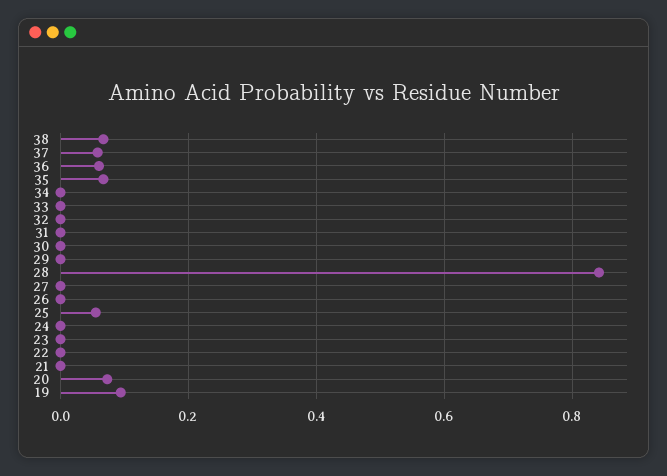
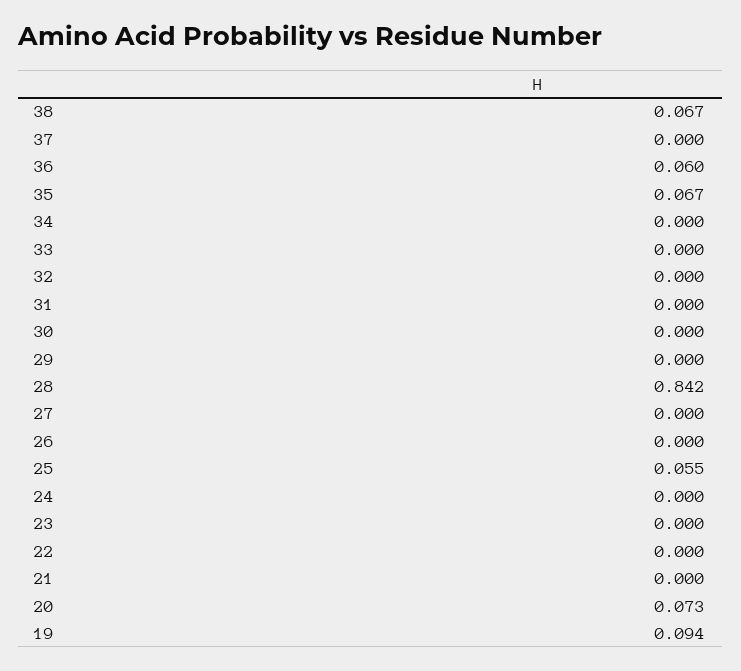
37: 0.06 -> 0

